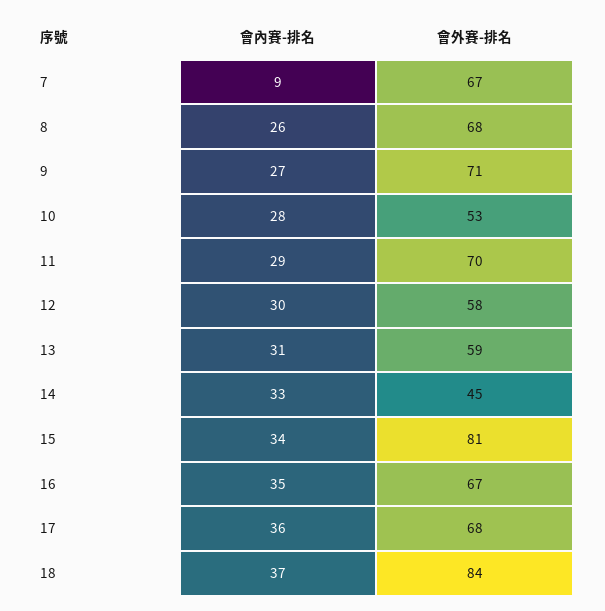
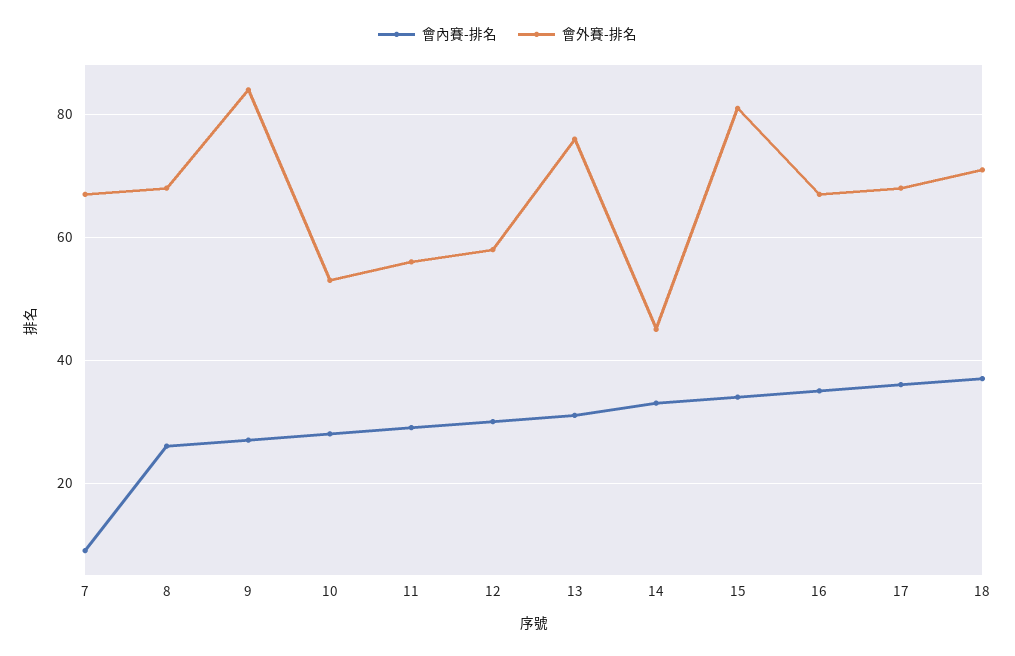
會外賽-排名, 9: 71 -> 85
會外賽-排名, 11: 70 -> 55
會外賽-排名, 13: 59 -> 75
會外賽-排名, 18: 84 -> 70

